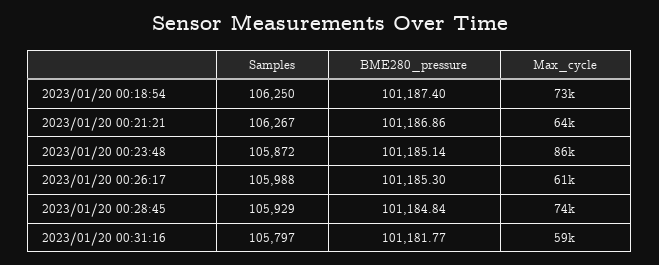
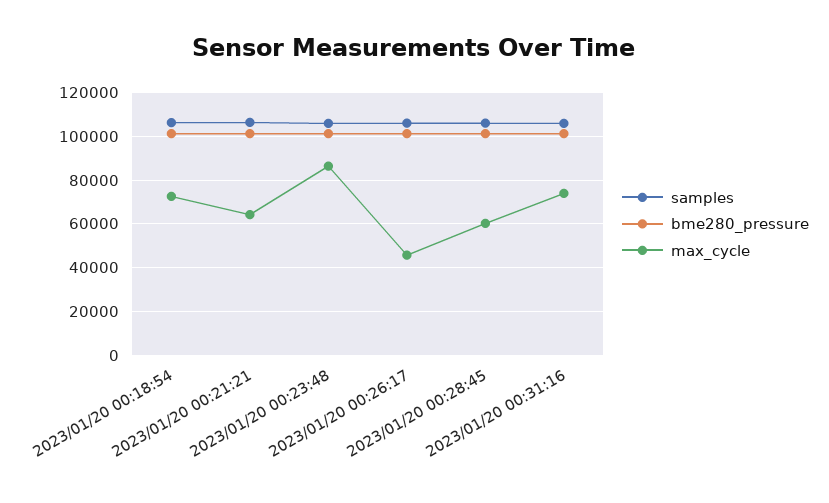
Max_cycle, 2023/01/20 00:26:17: 61000 -> 45000
Max_cycle, 2023/01/20 00:28:45: 74000 -> 60000
Max_cycle, 2023/01/20 00:31:16: 59000 -> 75000

